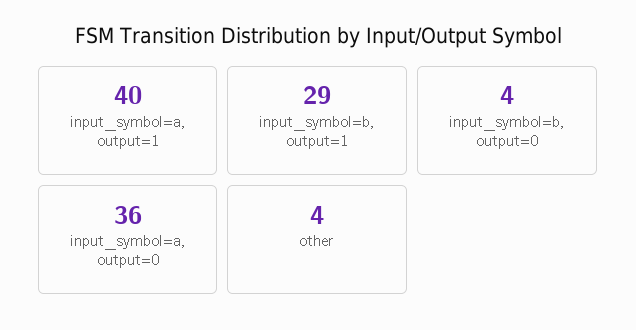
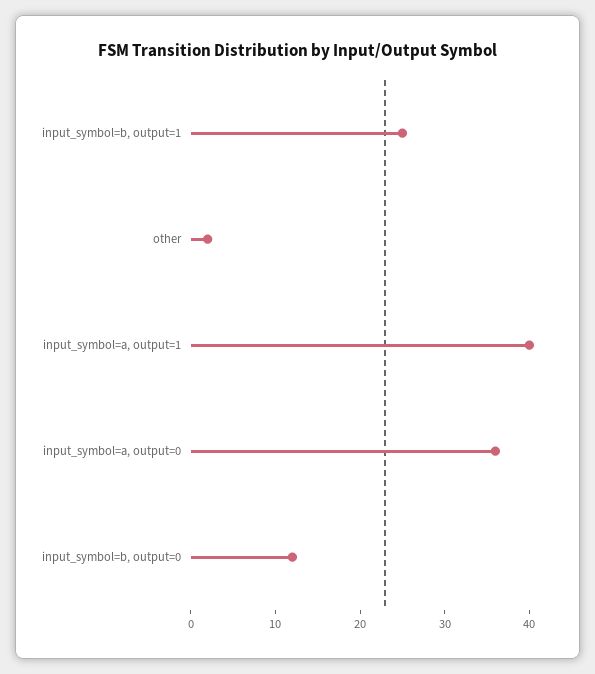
input_symbol=b, output=1: 29 -> 25
input_symbol=b, output=0: 4 -> 12
other: 4 -> 2

